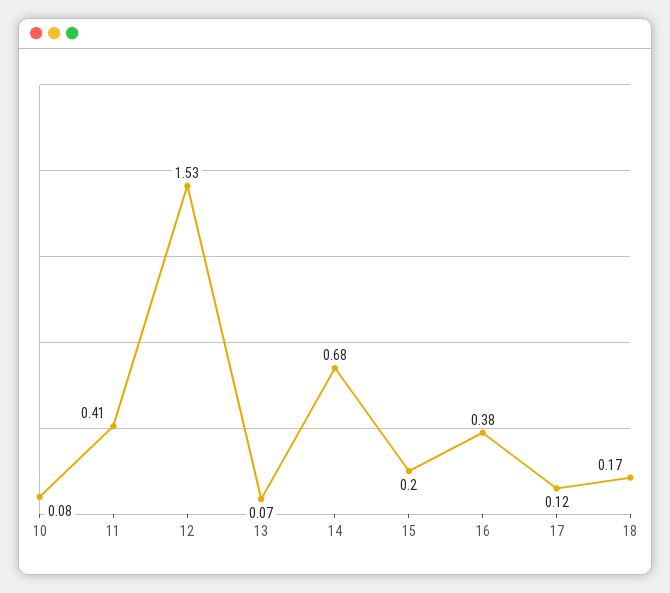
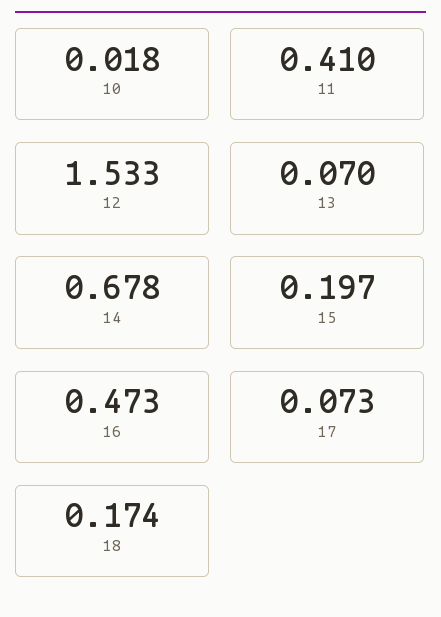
10: 0.08 -> 0.018
16: 0.38 -> 0.473
17: 0.12 -> 0.073

